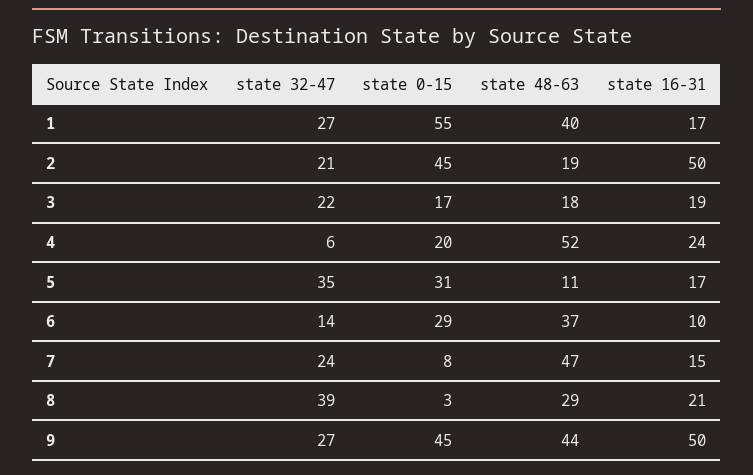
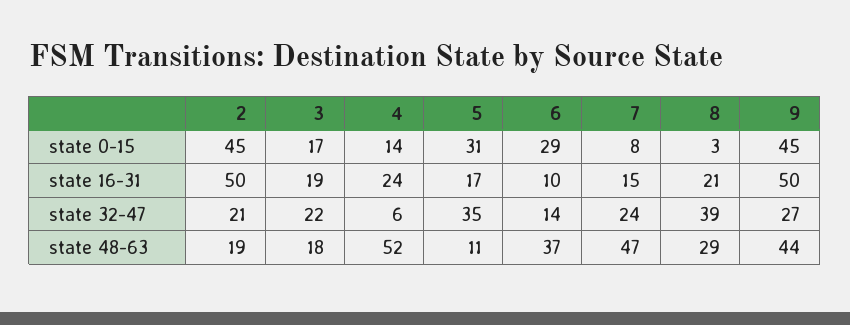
state 32-47, 1: 27 -> none
state 0-15, 1: 55 -> none
state 48-63, 1: 40 -> none
state 16-31, 1: 17 -> none
state 0-15, 4: 20 -> 14

